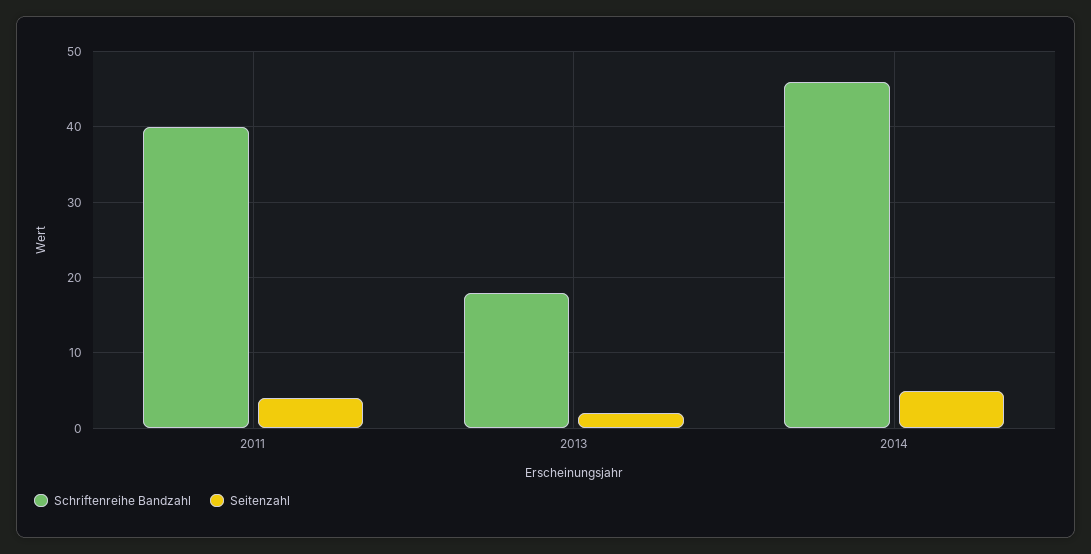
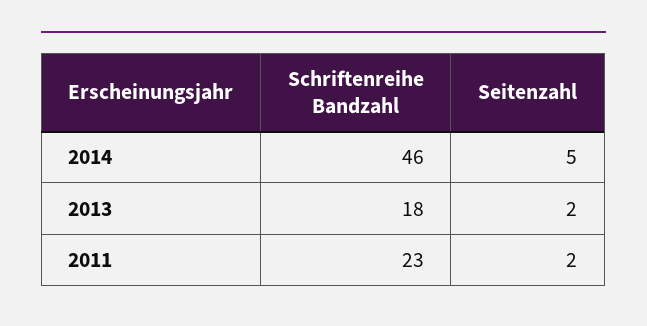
Schriftenreihe Bandzahl, 2011: 40 -> 23
Seitenzahl, 2011: 4 -> 2

